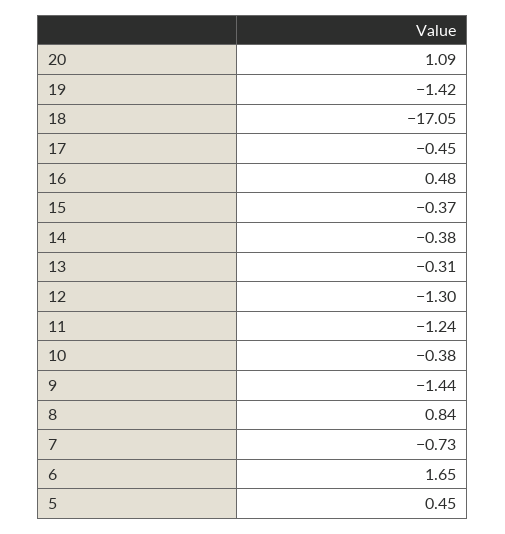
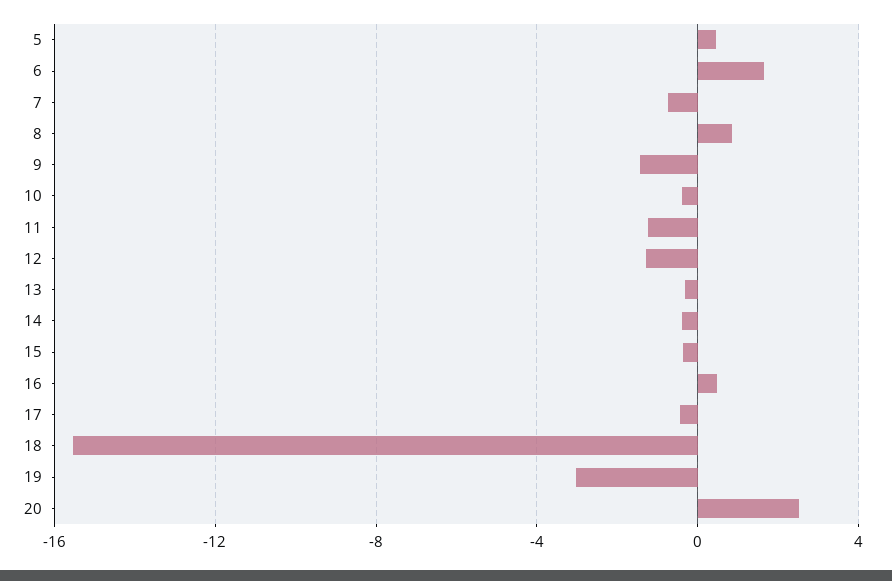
20: 1.09 -> 2.5
19: -1.42 -> -3
18: -17.05 -> -15.5

